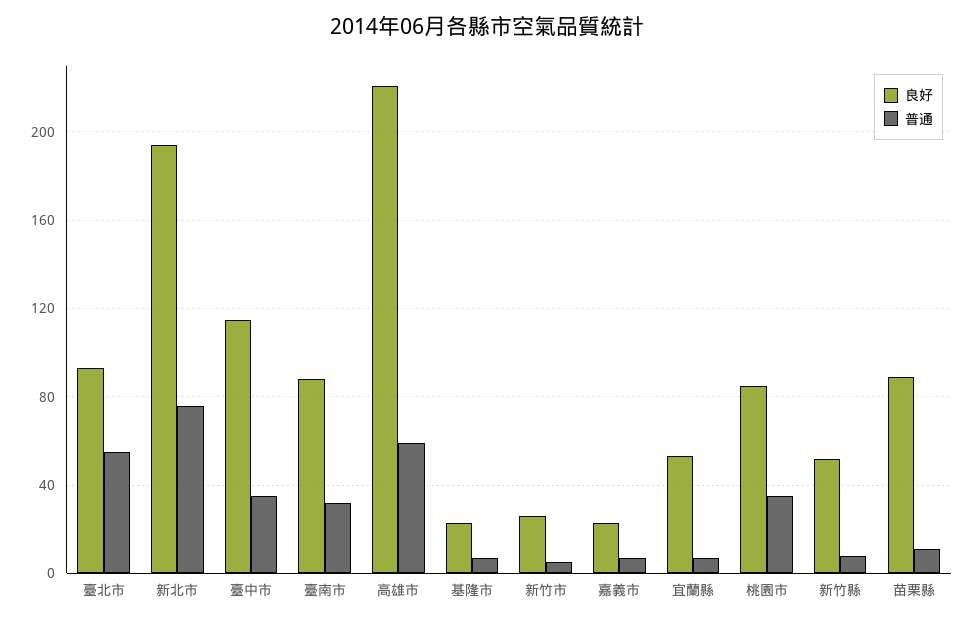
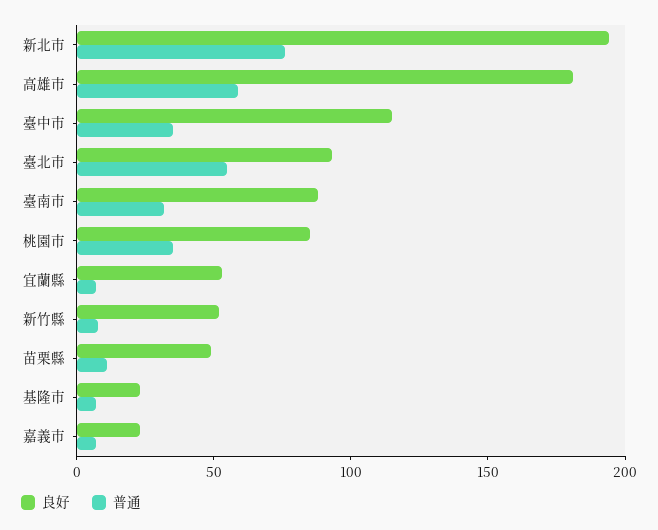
良好, 高雄市: 220 -> 180
良好, 新竹市: 25 -> none
普通, 新竹市: 5 -> none
良好, 苗栗縣: 90 -> 50

